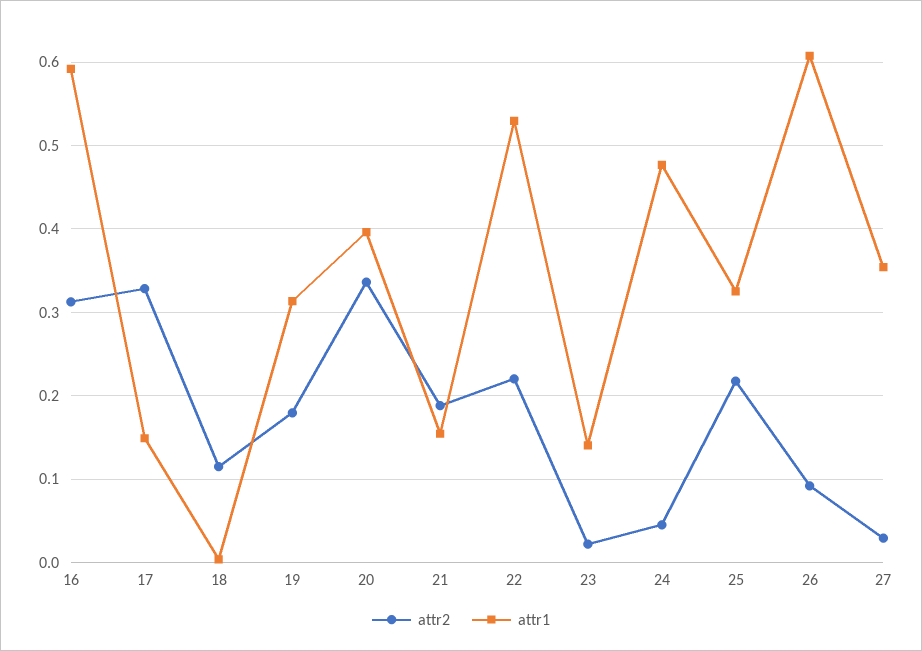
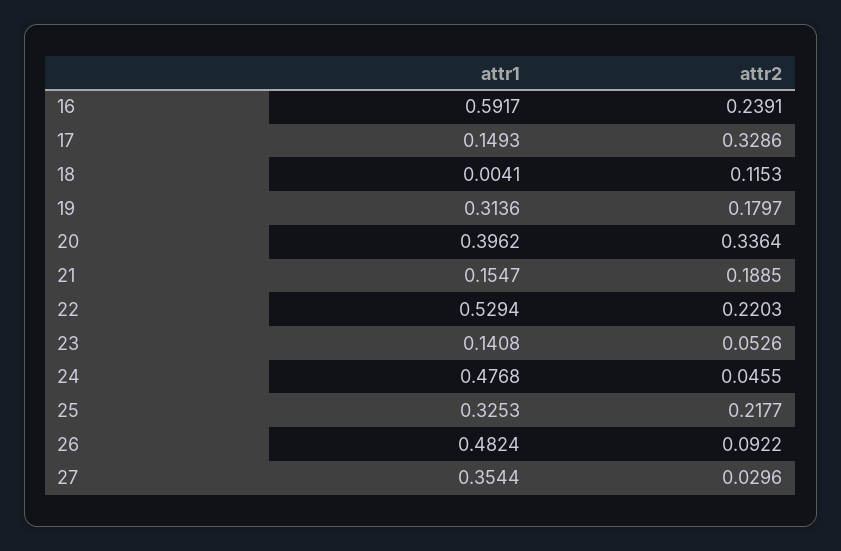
attr2, 16: 0.31 -> 0.2391
attr2, 23: 0.02 -> 0.0526
attr1, 26: 0.61 -> 0.4824

